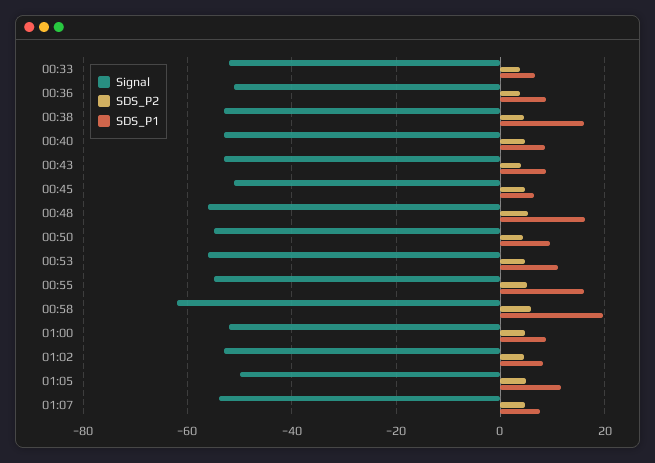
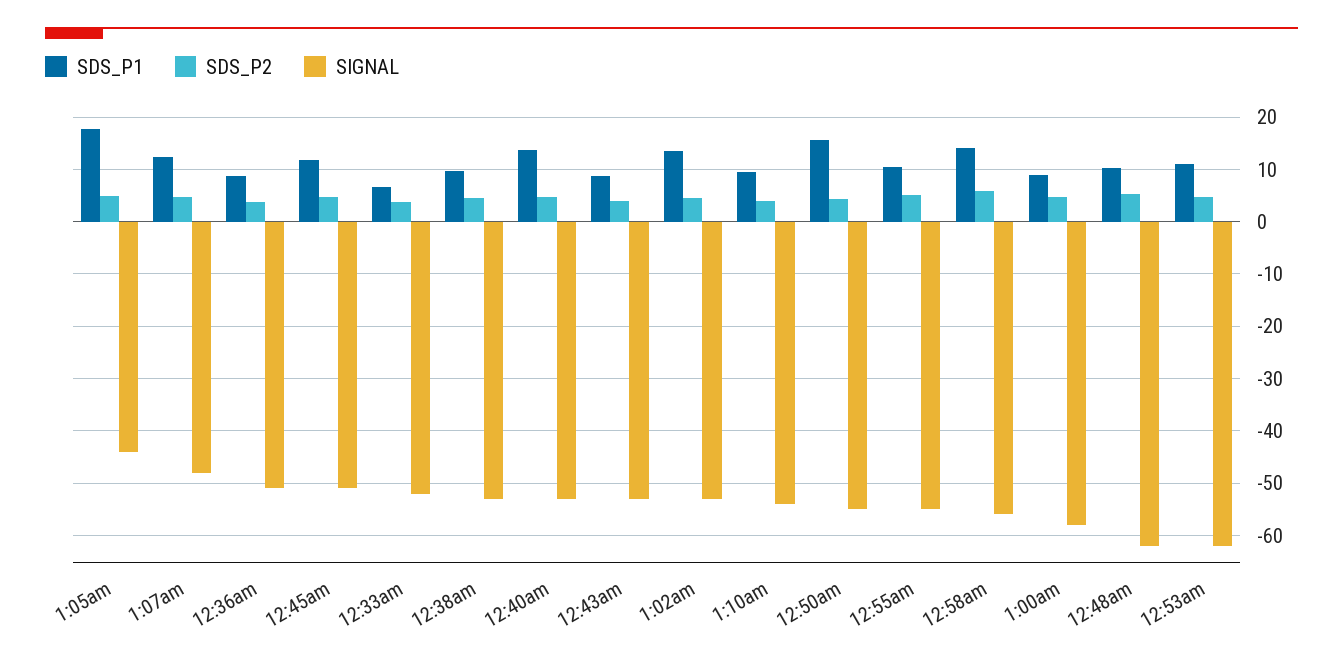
SDS_P1, 00:38: 16 -> 10
SDS_P1, 00:40: 8 -> 14
SDS_P1, 00:45: 6 -> 12
Signal, 00:48: -56 -> -62
SDS_P1, 00:48: 16 -> 10
SDS_P1, 00:50: 10 -> 16
Signal, 00:53: -56 -> -62
SDS_P1, 00:55: 16 -> 10
Signal, 00:58: -62 -> -56
SDS_P1, 00:58: 20 -> 14
Signal, 01:00: -52 -> -58
SDS_P1, 01:02: 8 -> 14
Signal, 01:05: -50 -> -44
SDS_P1, 01:05: 12 -> 18
Signal, 01:07: -54 -> -48
SDS_P1, 01:07: 8 -> 12
SDS_P1, 1:10am: none -> 10
SDS_P2, 1:10am: none -> 4
Signal, 1:10am: none -> -54

